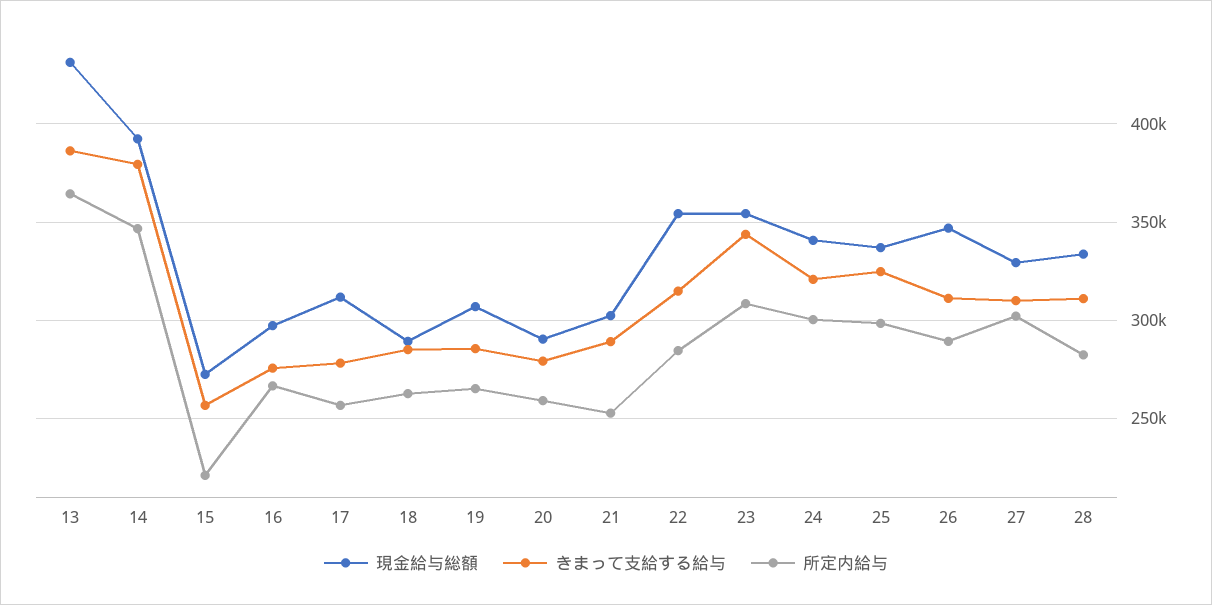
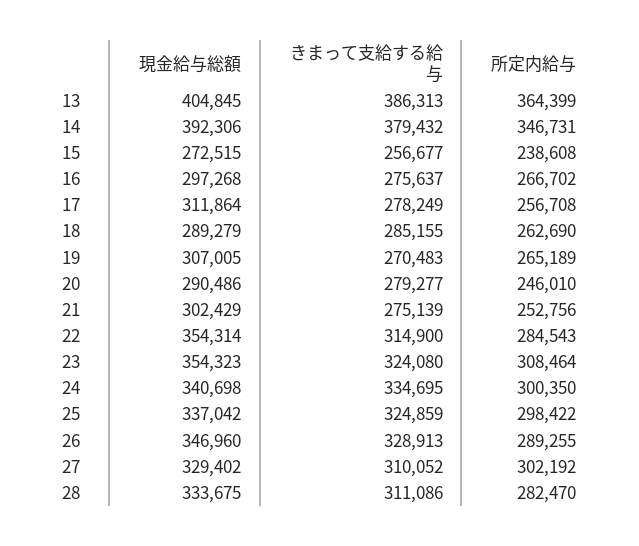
現金給与総額, 13: 430000 -> 404845
所定内給与, 15: 220000 -> 238608
きまって支給する給与, 19: 285000 -> 270483
所定内給与, 20: 260000 -> 246010
きまって支給する給与, 21: 290000 -> 275139
きまって支給する給与, 23: 345000 -> 324080
きまって支給する給与, 24: 320000 -> 334695
きまって支給する給与, 26: 310000 -> 328913

